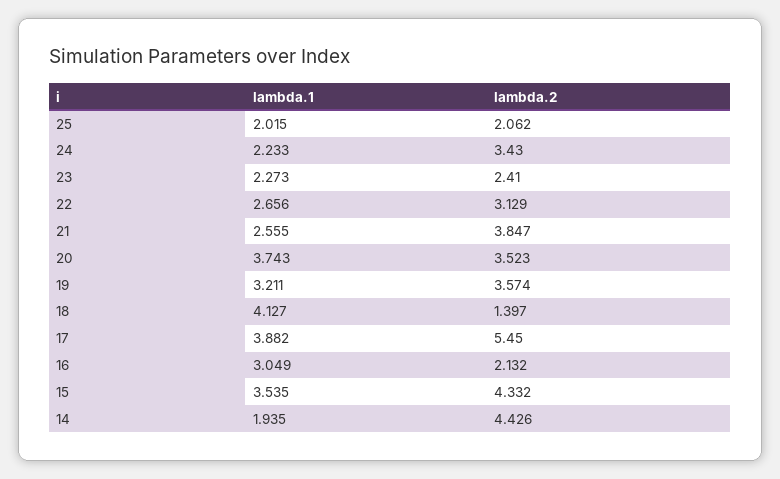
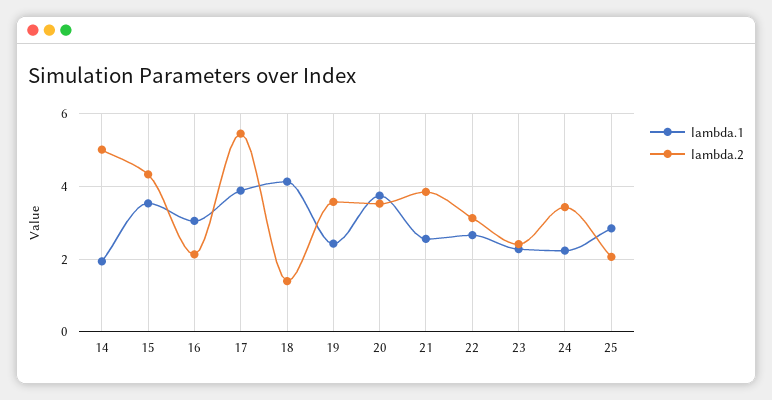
lambda.1, 25: 2.015 -> 2.8
lambda.1, 19: 3.211 -> 2.4
lambda.2, 14: 4.426 -> 5

